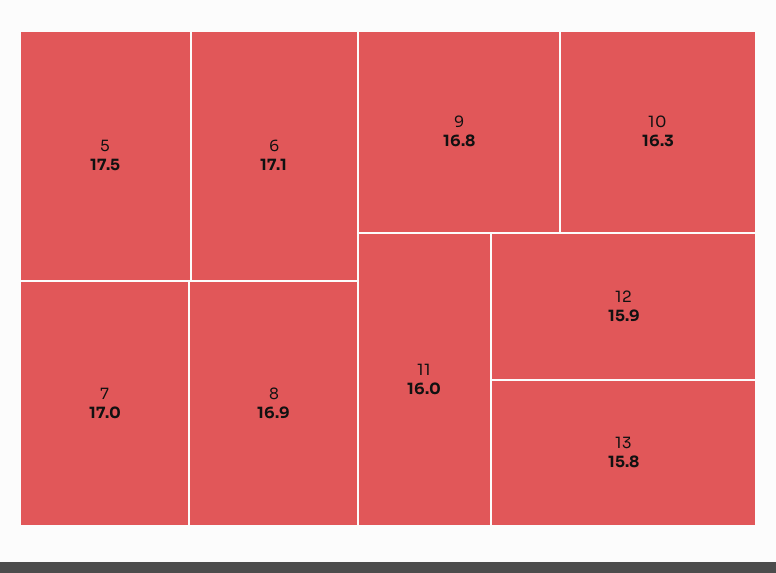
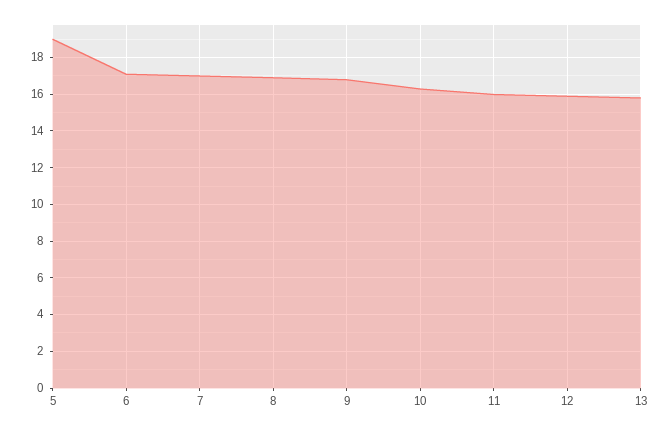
5: 17.5 -> 19

